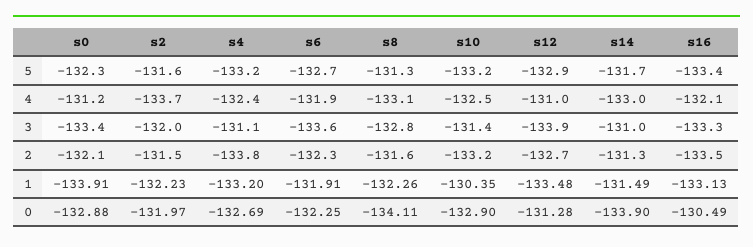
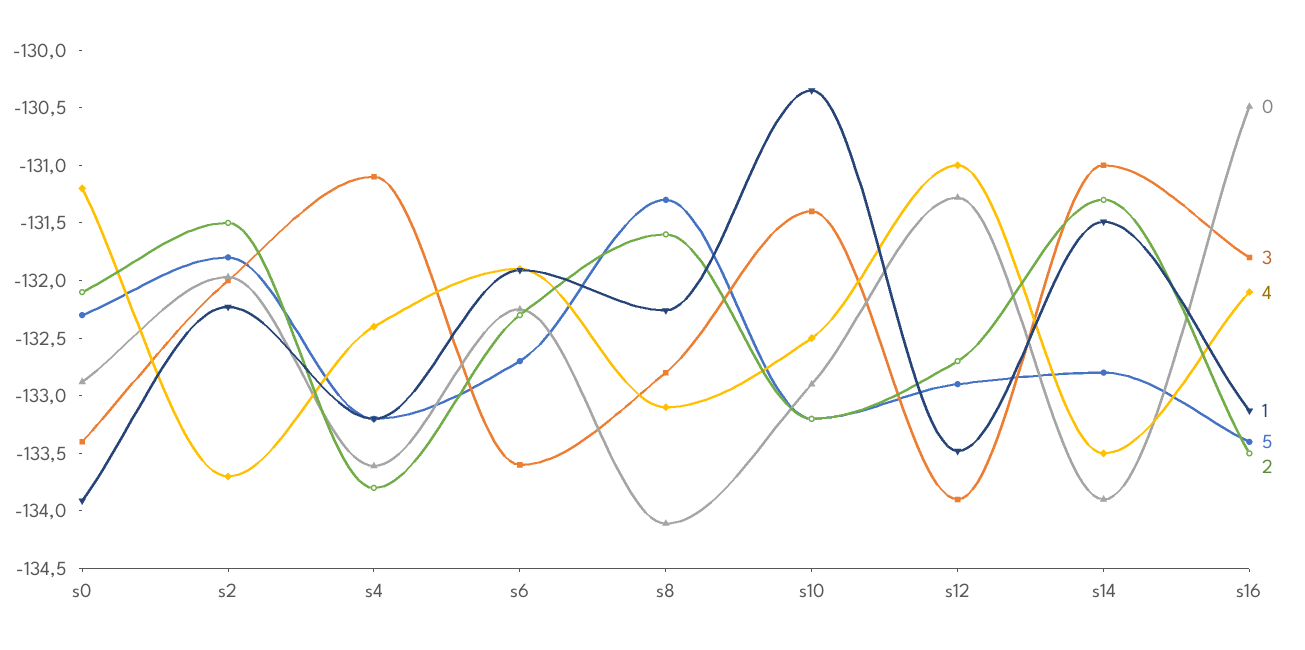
5, s2: -131.6 -> -131.8
5, s14: -131.7 -> -132.8
4, s14: -133 -> -133.5
3, s16: -133.3 -> -131.8
0, s4: -132.69 -> -133.6

